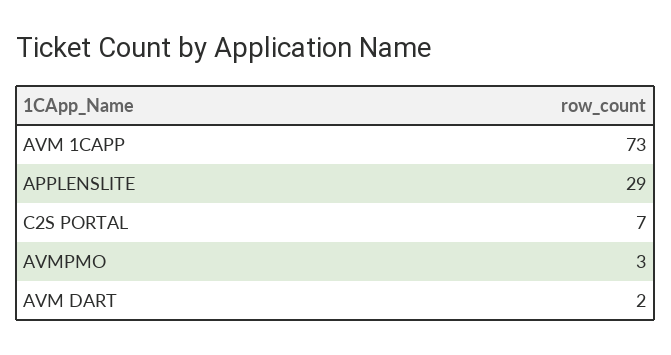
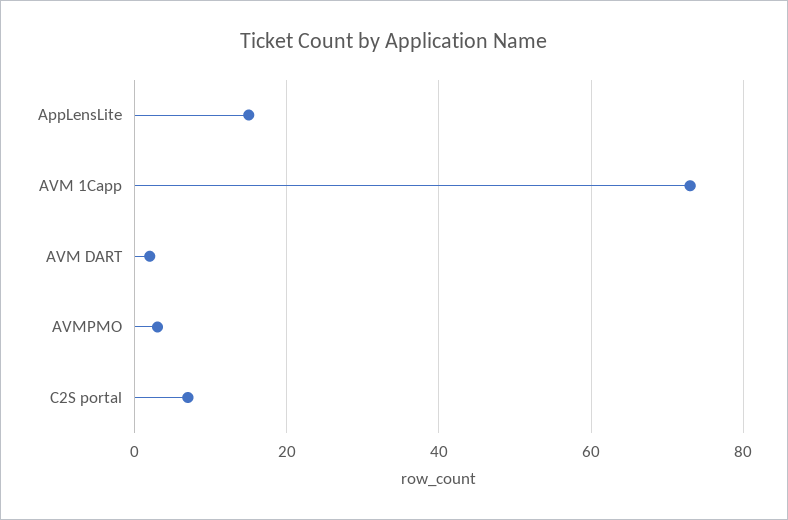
APPLENSLITE: 29 -> 15

